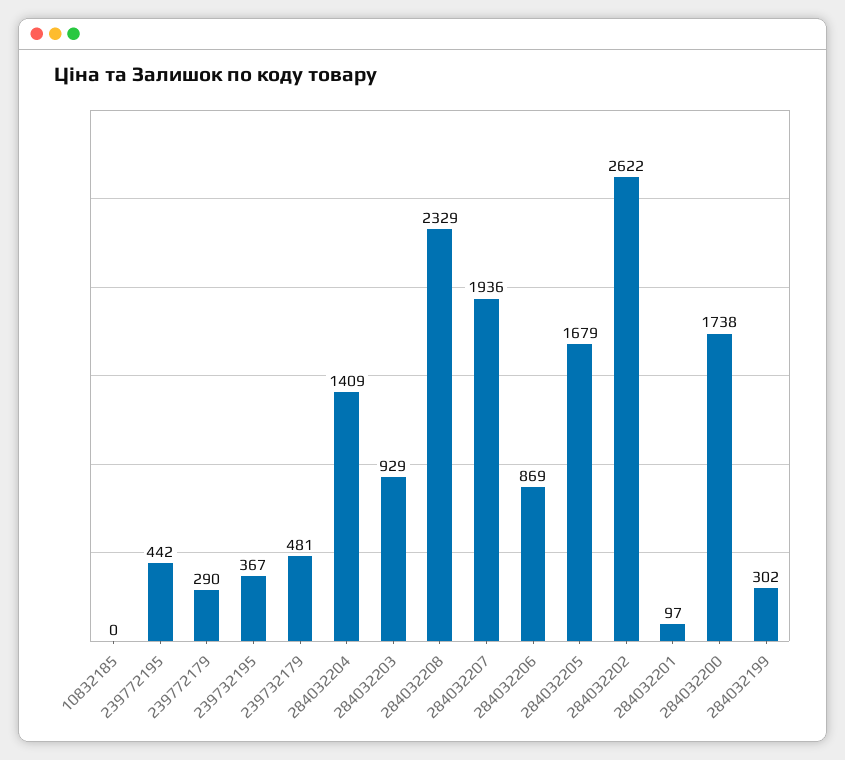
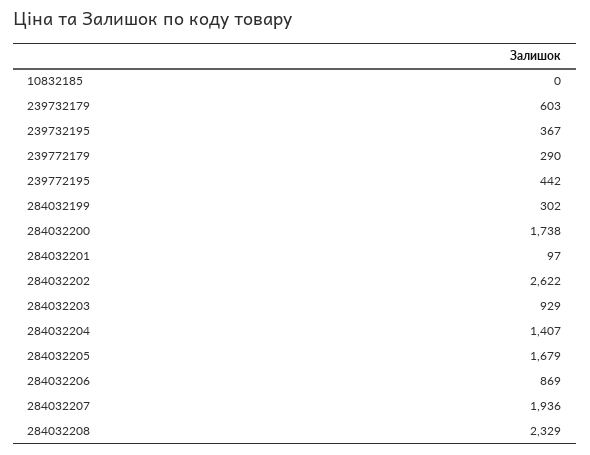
239732179: 481 -> 603
284032204: 1409 -> 1407

